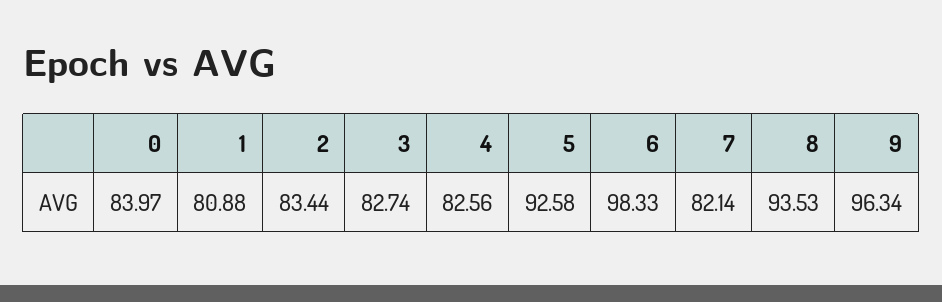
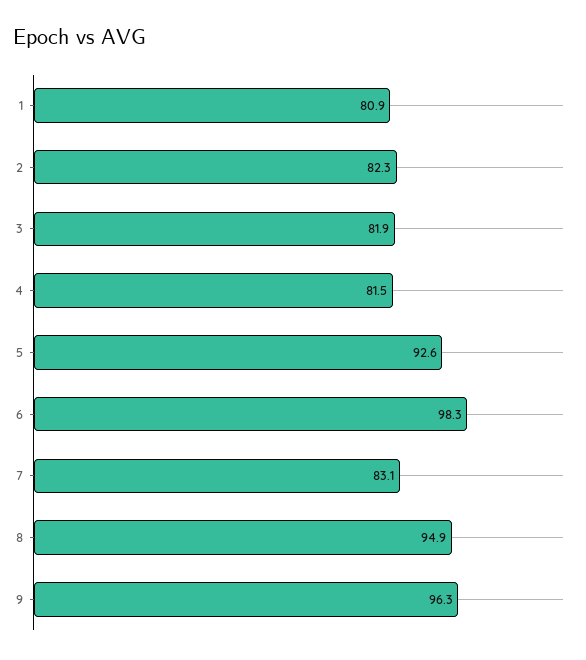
0: 83.97 -> none
2: 83.44 -> 82.3
3: 82.74 -> 81.9
4: 82.56 -> 81.5
7: 82.14 -> 83.1
8: 93.53 -> 94.9

